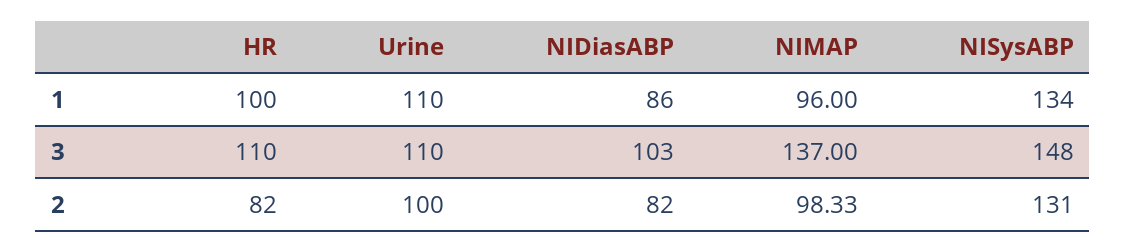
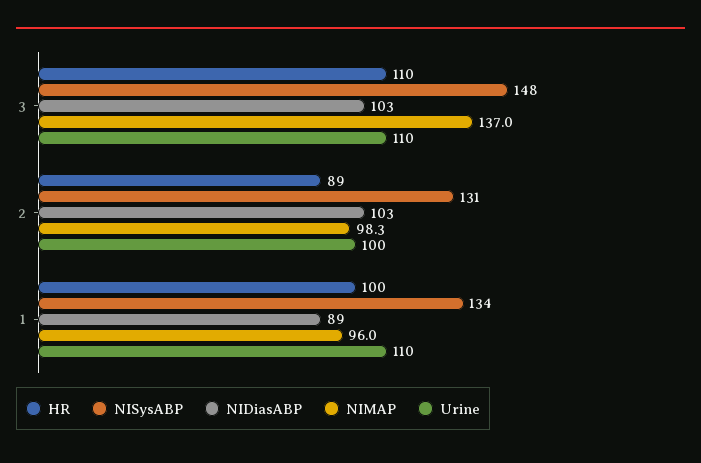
NIDiasABP, 1: 86 -> 89
HR, 2: 82 -> 89
NIDiasABP, 2: 82 -> 103

